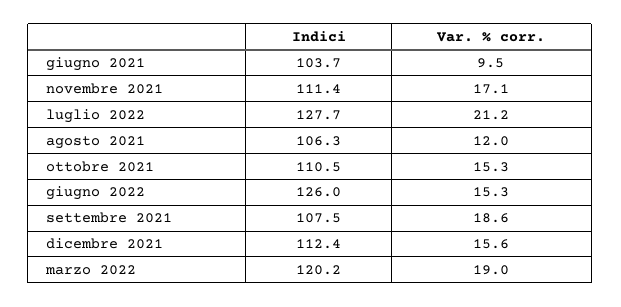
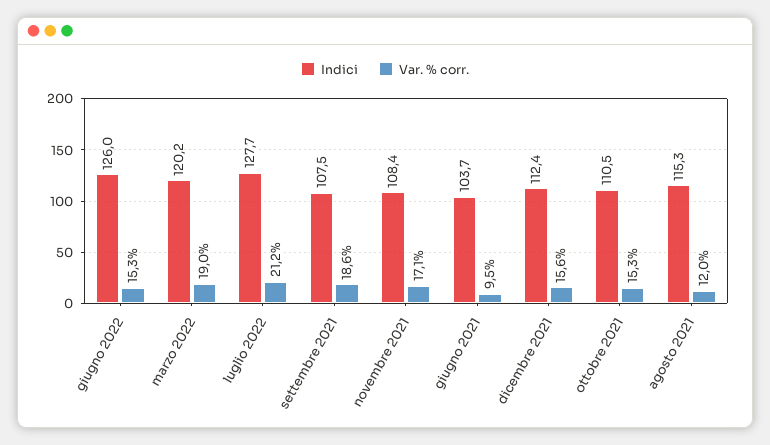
Indici, novembre 2021: 111.4 -> 108.4
Indici, agosto 2021: 106.3 -> 115.3

